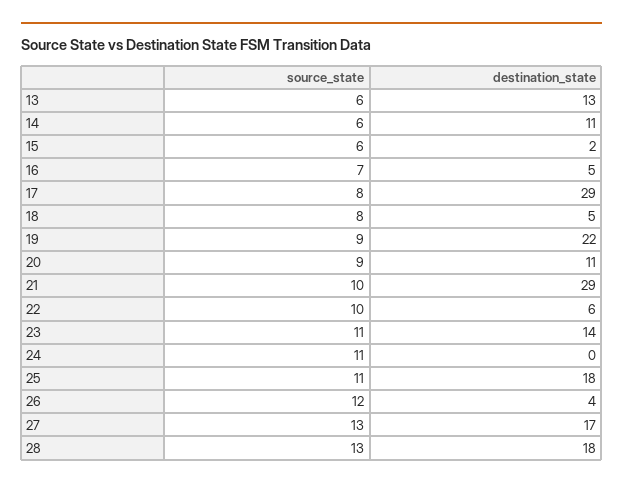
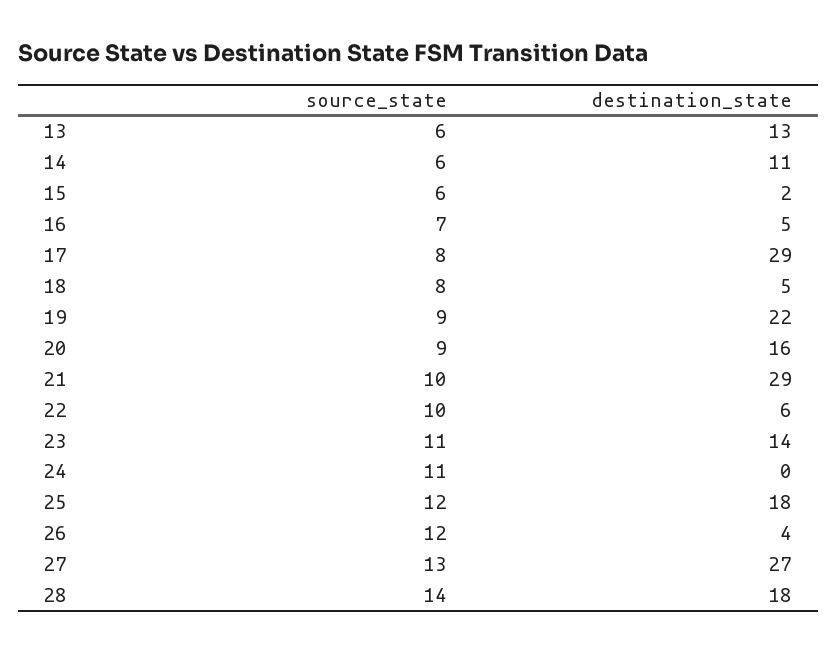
destination_state, 20: 11 -> 16
source_state, 25: 11 -> 12
destination_state, 27: 17 -> 27
source_state, 28: 13 -> 14

